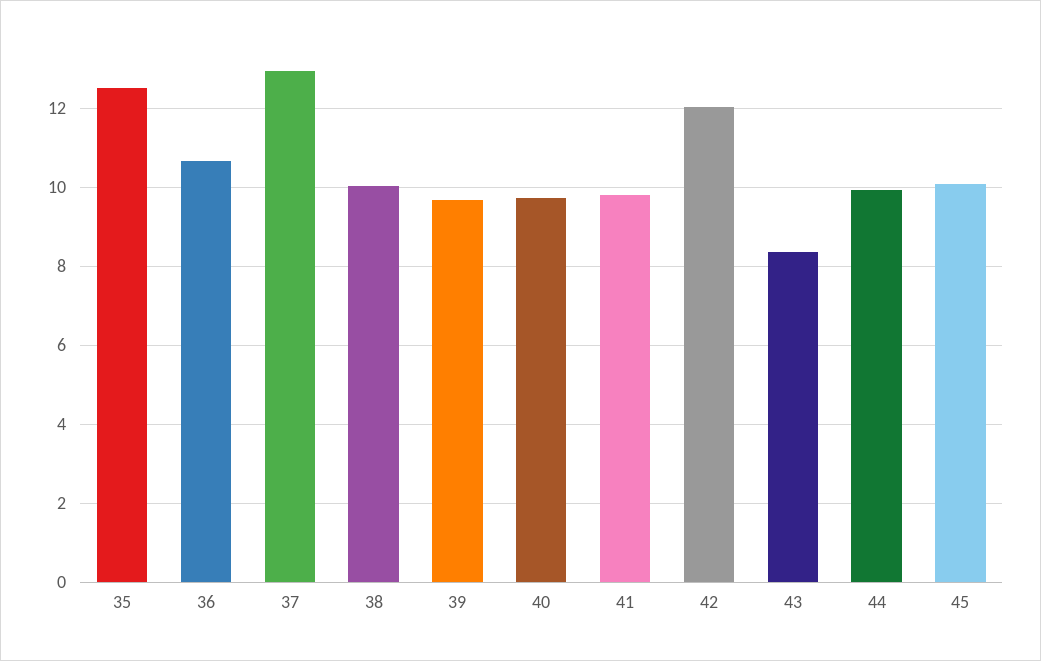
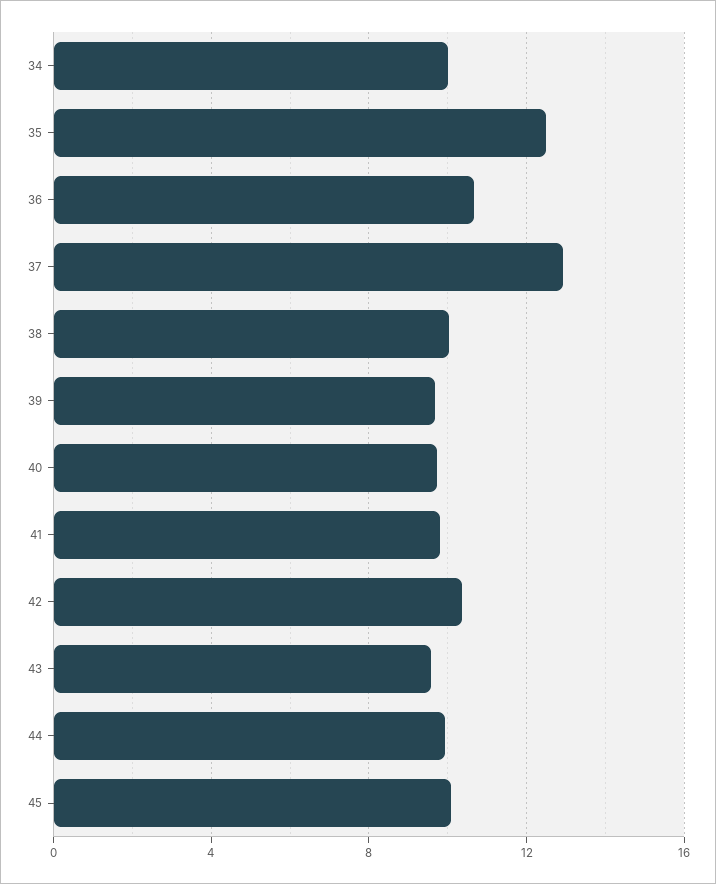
42: 12 -> 10.5
43: 8.4 -> 9.5
34: none -> 10

